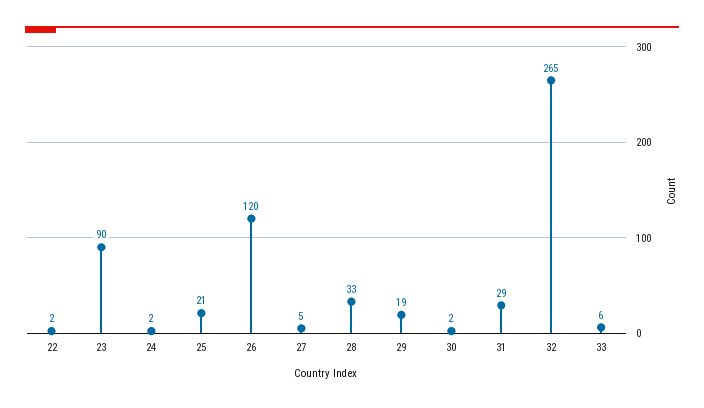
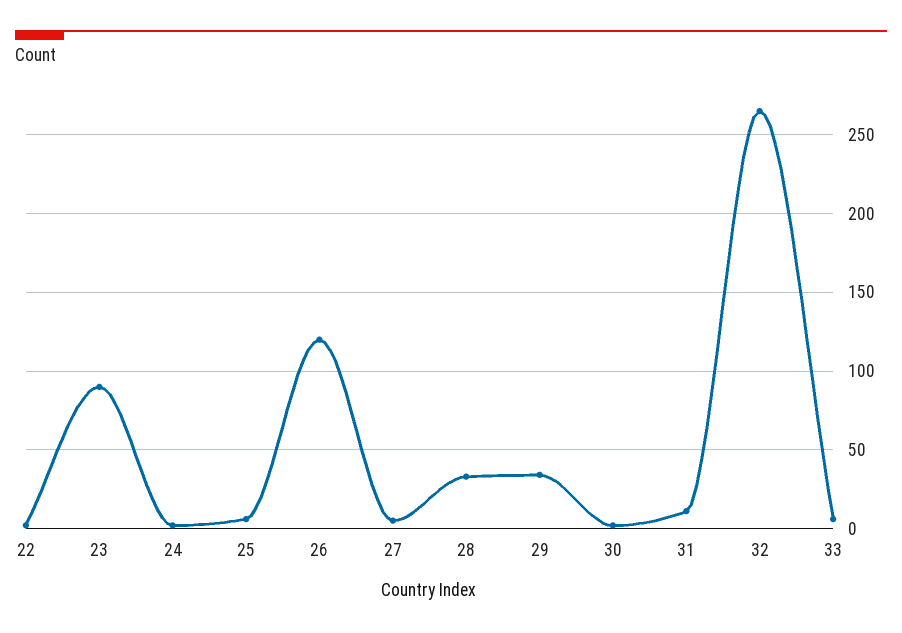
25: 21 -> 5
29: 19 -> 35
31: 29 -> 10

